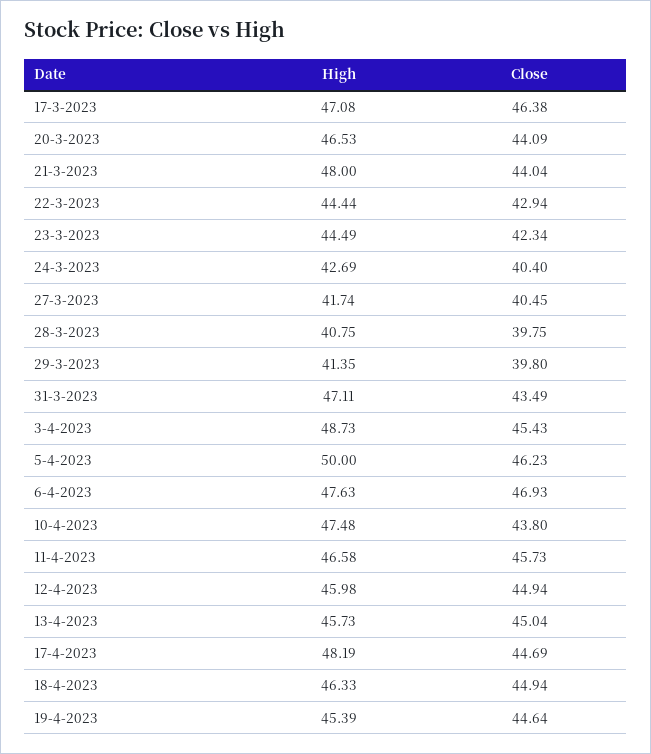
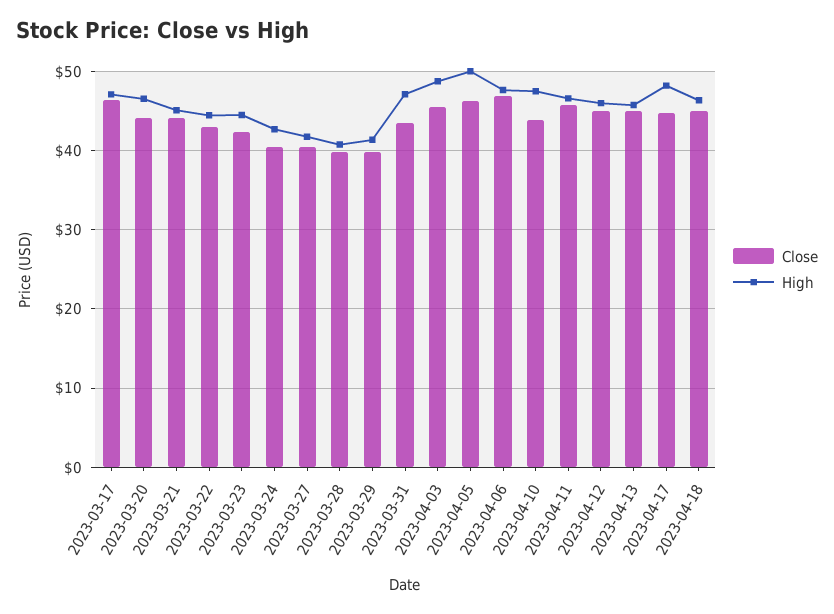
High, 21-3-2023: 48 -> 45
High, 19-4-2023: 45.39 -> none
Close, 19-4-2023: 44.64 -> none

